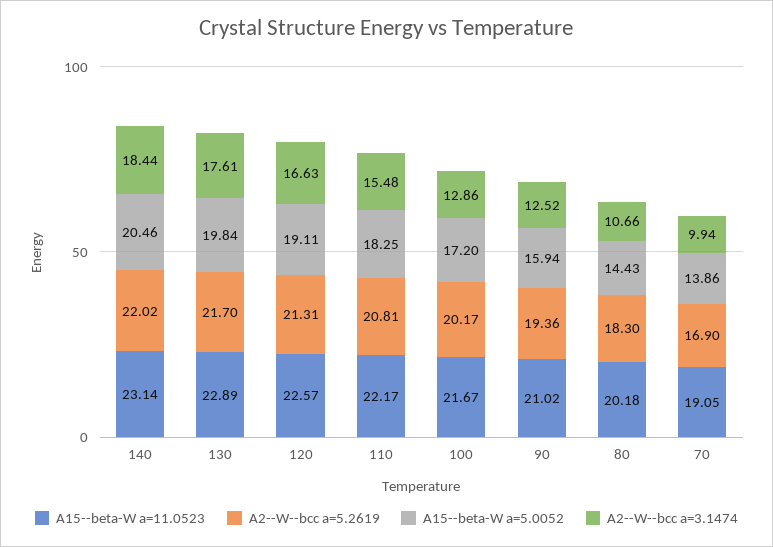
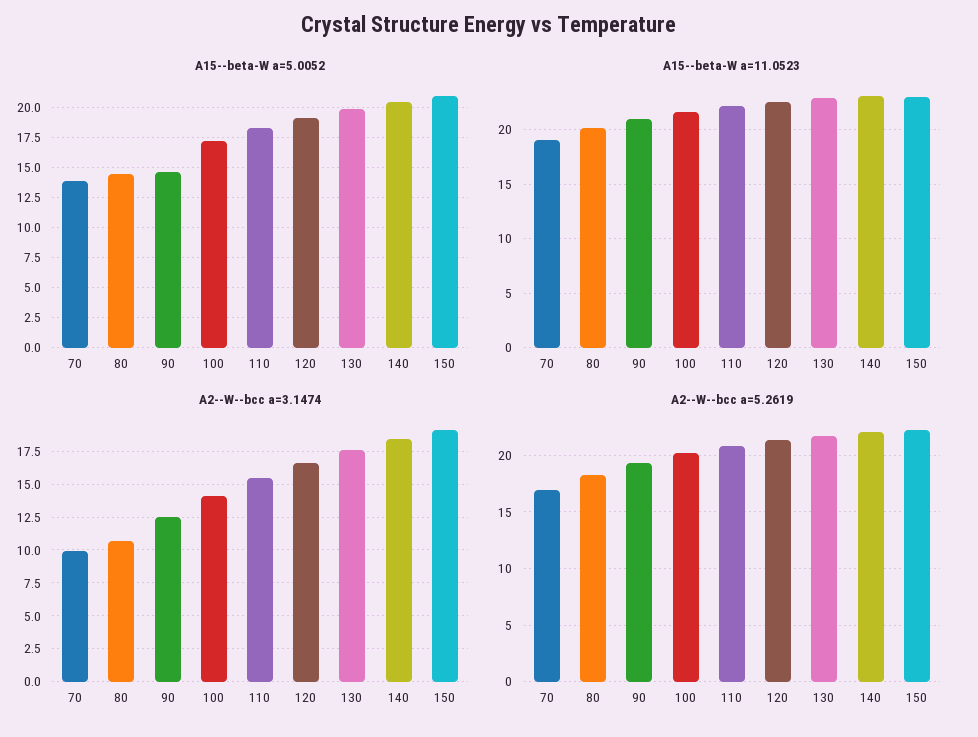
A2--W--bcc a=3.1474, 100: 12.86 -> 14
A15--beta-W a=5.0052, 90: 15.94 -> 14.5
A15--beta-W a=5.0052, 150: none -> 21
A15--beta-W a=11.0523, 150: none -> 23
A2--W--bcc a=3.1474, 150: none -> 19
A2--W--bcc a=5.2619, 150: none -> 22

